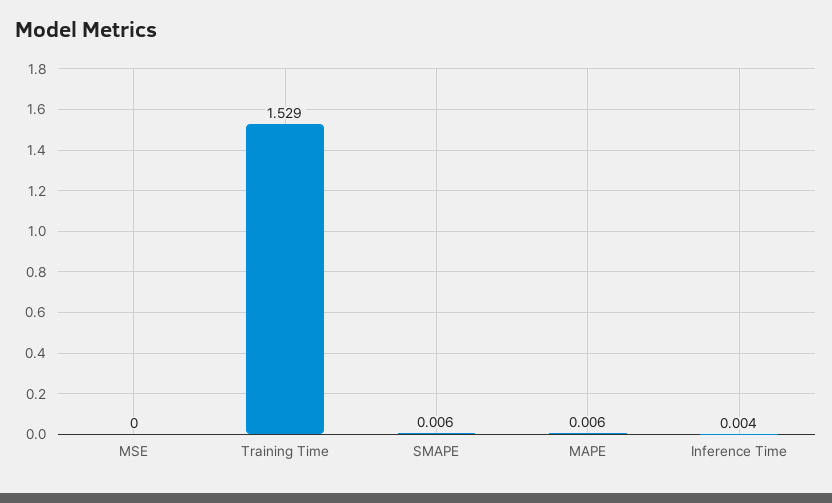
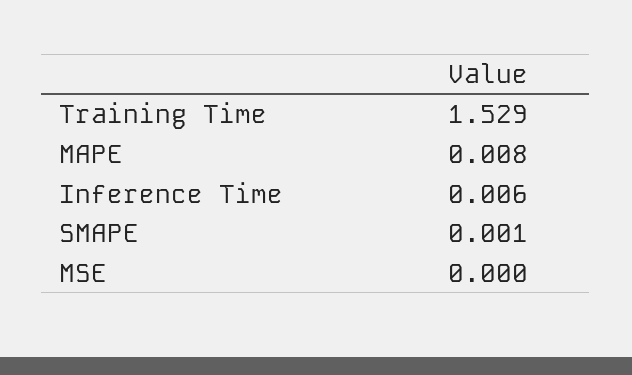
SMAPE: 0.006 -> 0.001
MAPE: 0.006 -> 0.008
Inference Time: 0.004 -> 0.006

